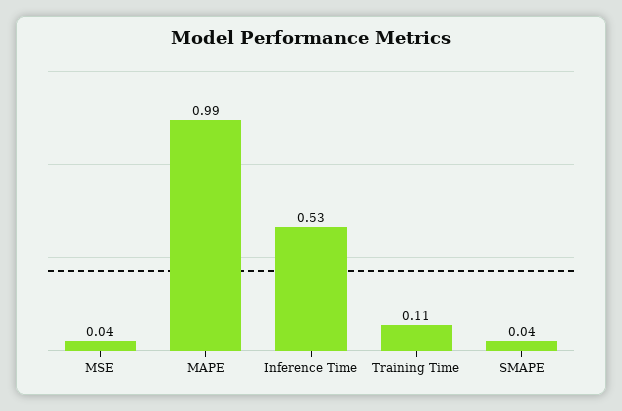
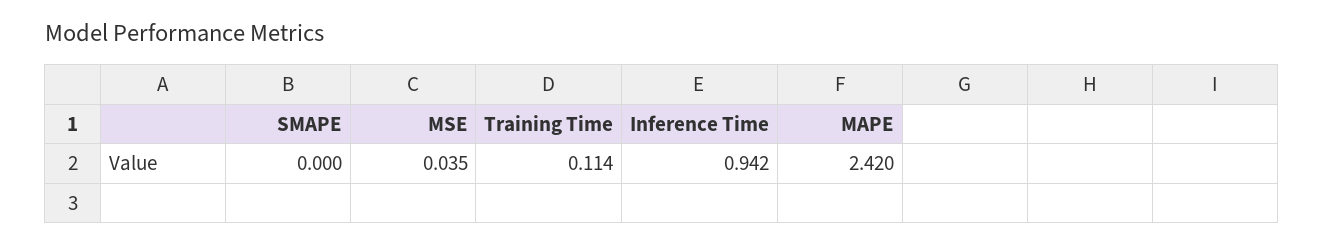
MAPE: 0.99 -> 2.42
Inference Time: 0.53 -> 0.942
SMAPE: 0.04 -> 0

